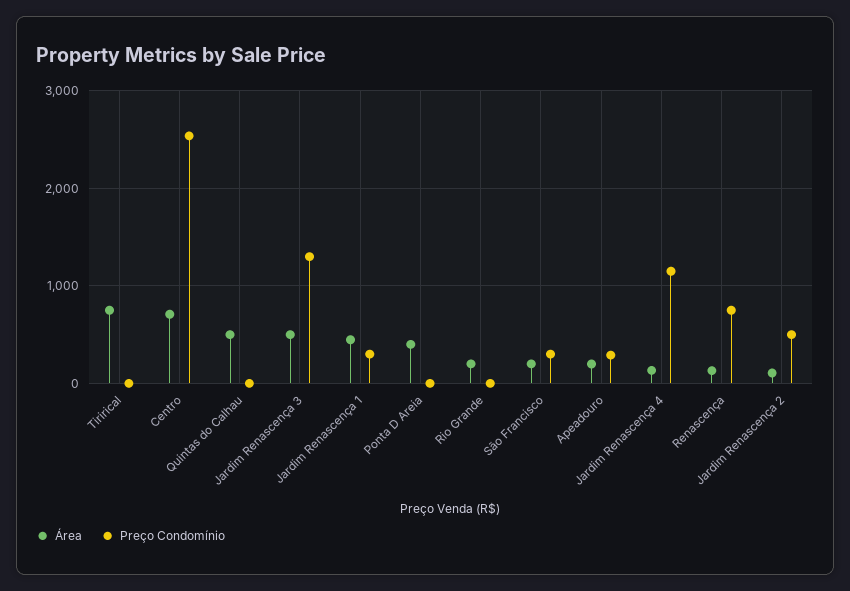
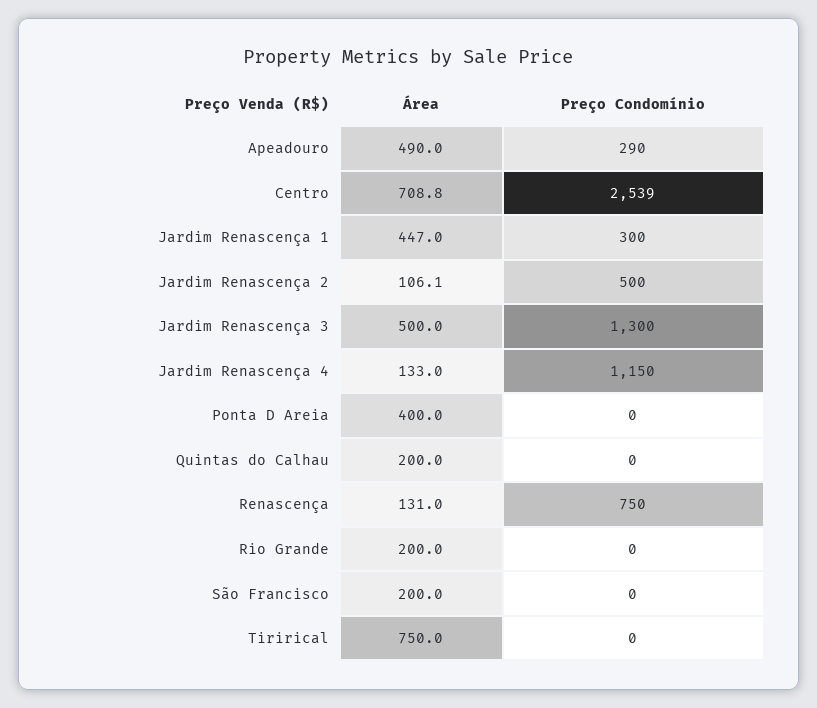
Área, Quintas do Calhau: 500 -> 200
Preço Condomínio, São Francisco: 300 -> 0
Área, Apeadouro: 200 -> 490

